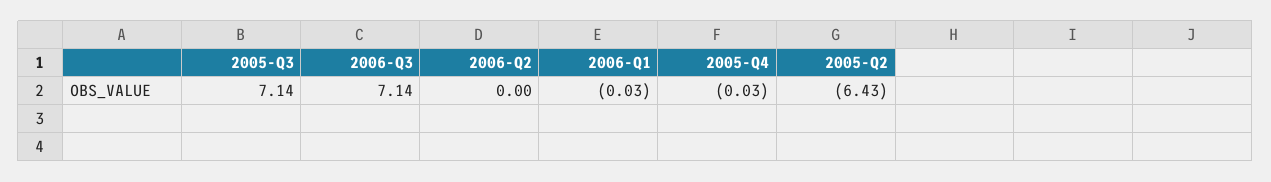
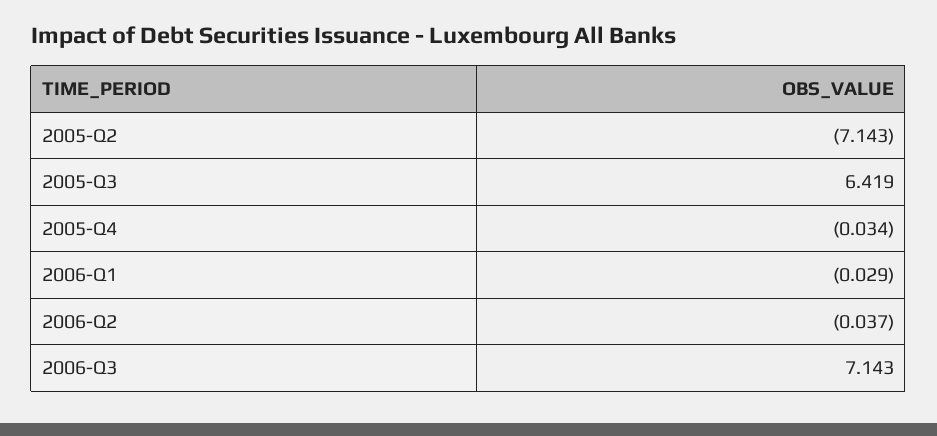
2005-Q3: 7.14 -> 6.419
2006-Q2: 0 -> -0.037
2005-Q2: -6.43 -> -7.143

